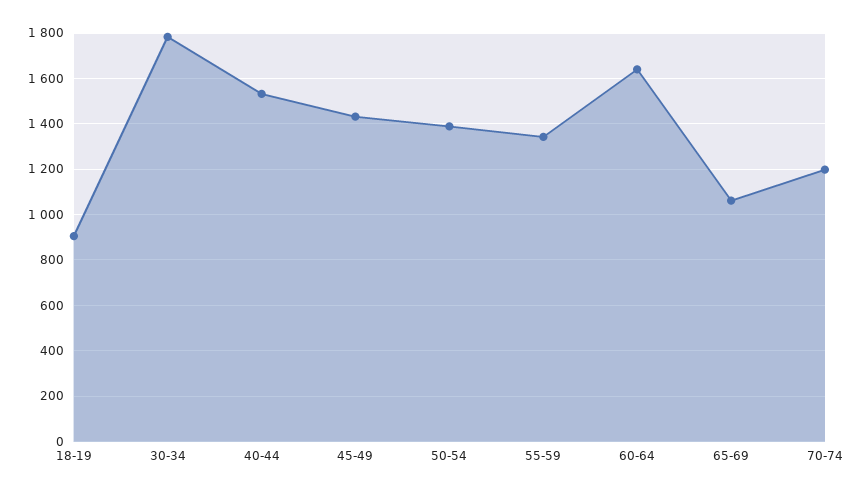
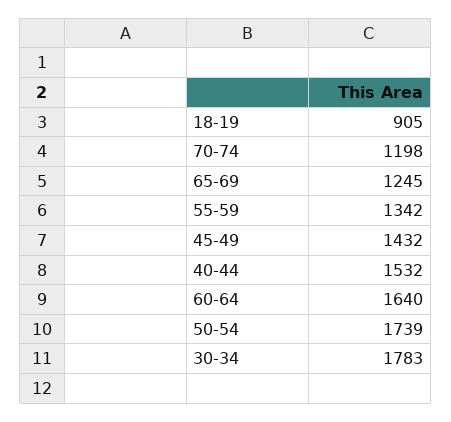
50-54: 1400 -> 1739
65-69: 1050 -> 1245

